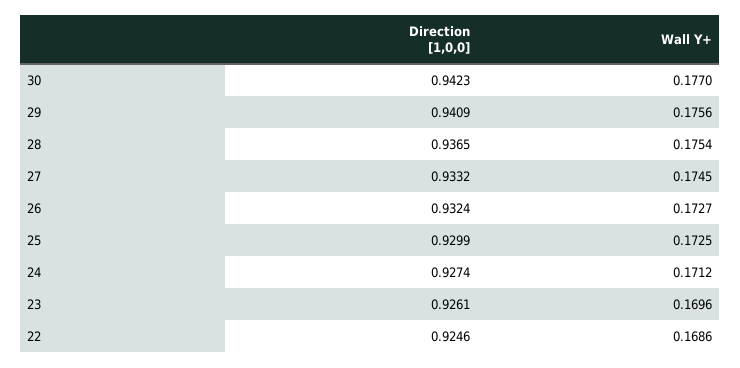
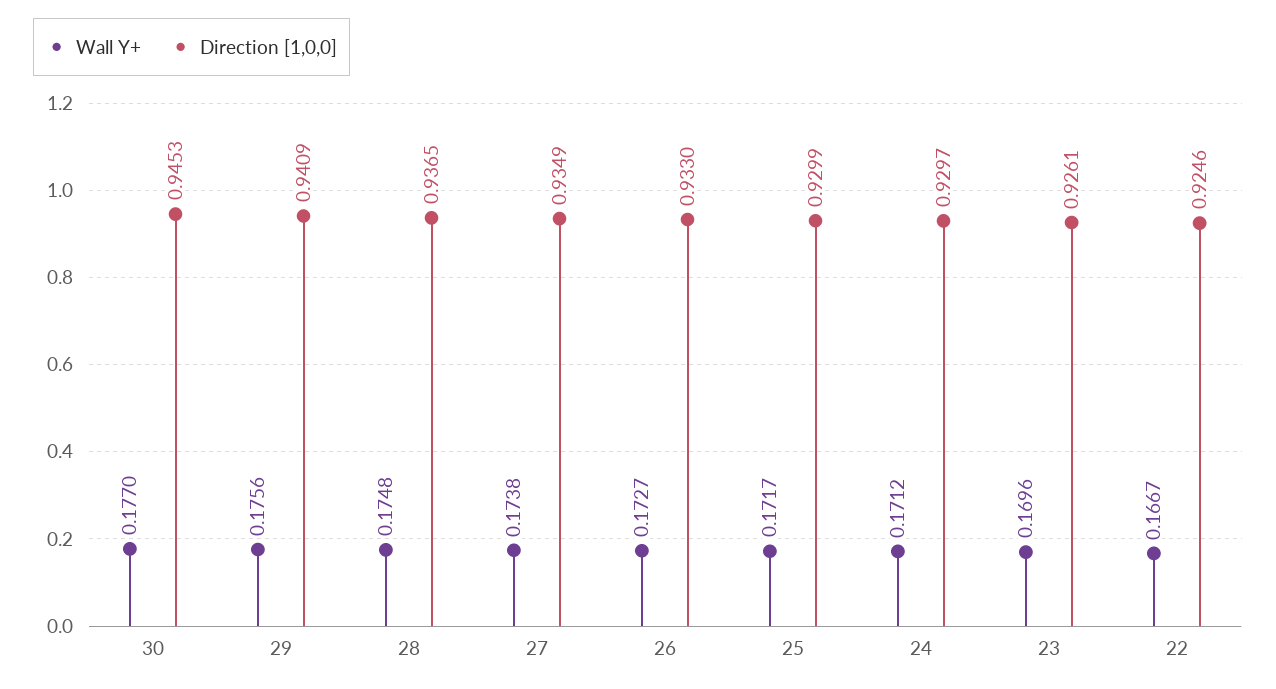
Direction [1,0,0], 30: 0.9423 -> 0.9453
Wall Y+, 28: 0.1754 -> 0.1748
Direction [1,0,0], 27: 0.9332 -> 0.9349
Wall Y+, 27: 0.1745 -> 0.1738
Direction [1,0,0], 26: 0.9324 -> 0.933
Wall Y+, 25: 0.1725 -> 0.1717
Direction [1,0,0], 24: 0.9274 -> 0.9297
Wall Y+, 22: 0.1686 -> 0.1667

